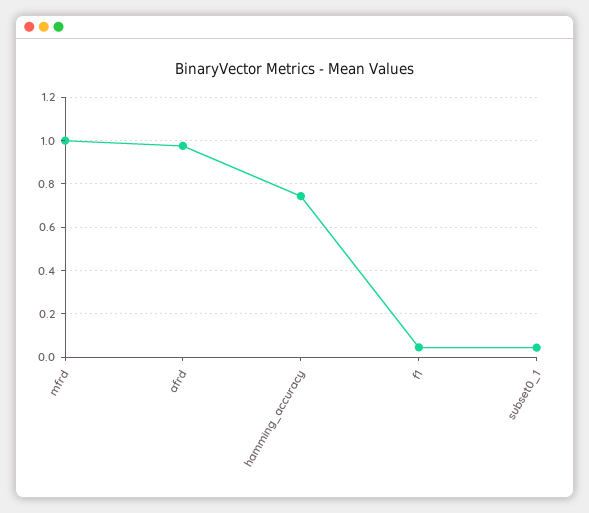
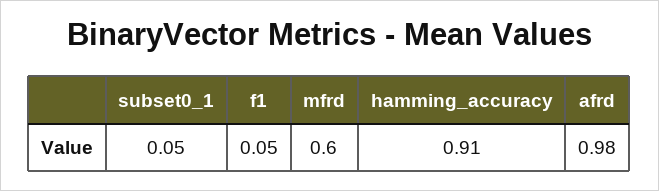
mfrd: 1 -> 0.6
hamming_accuracy: 0.75 -> 0.91

